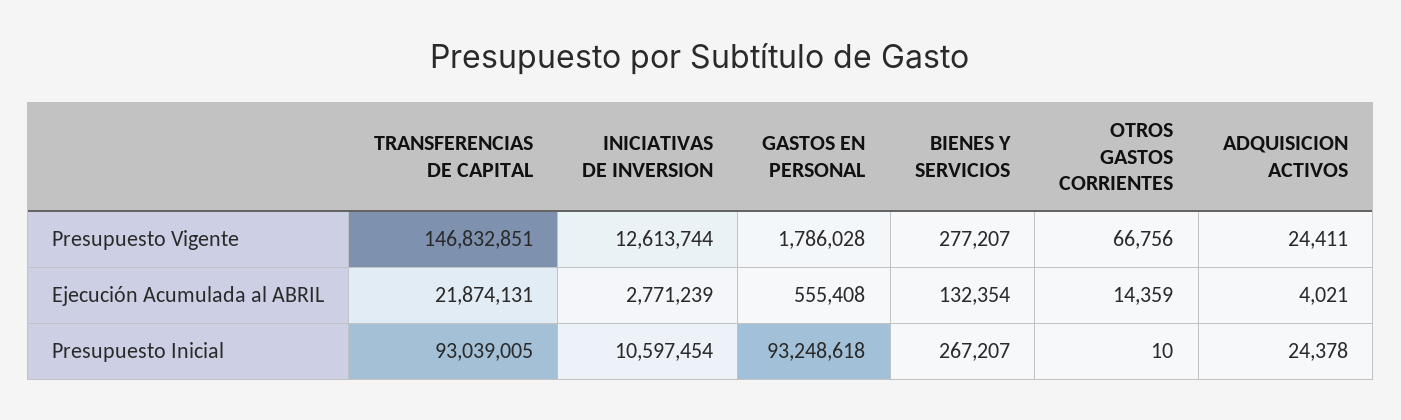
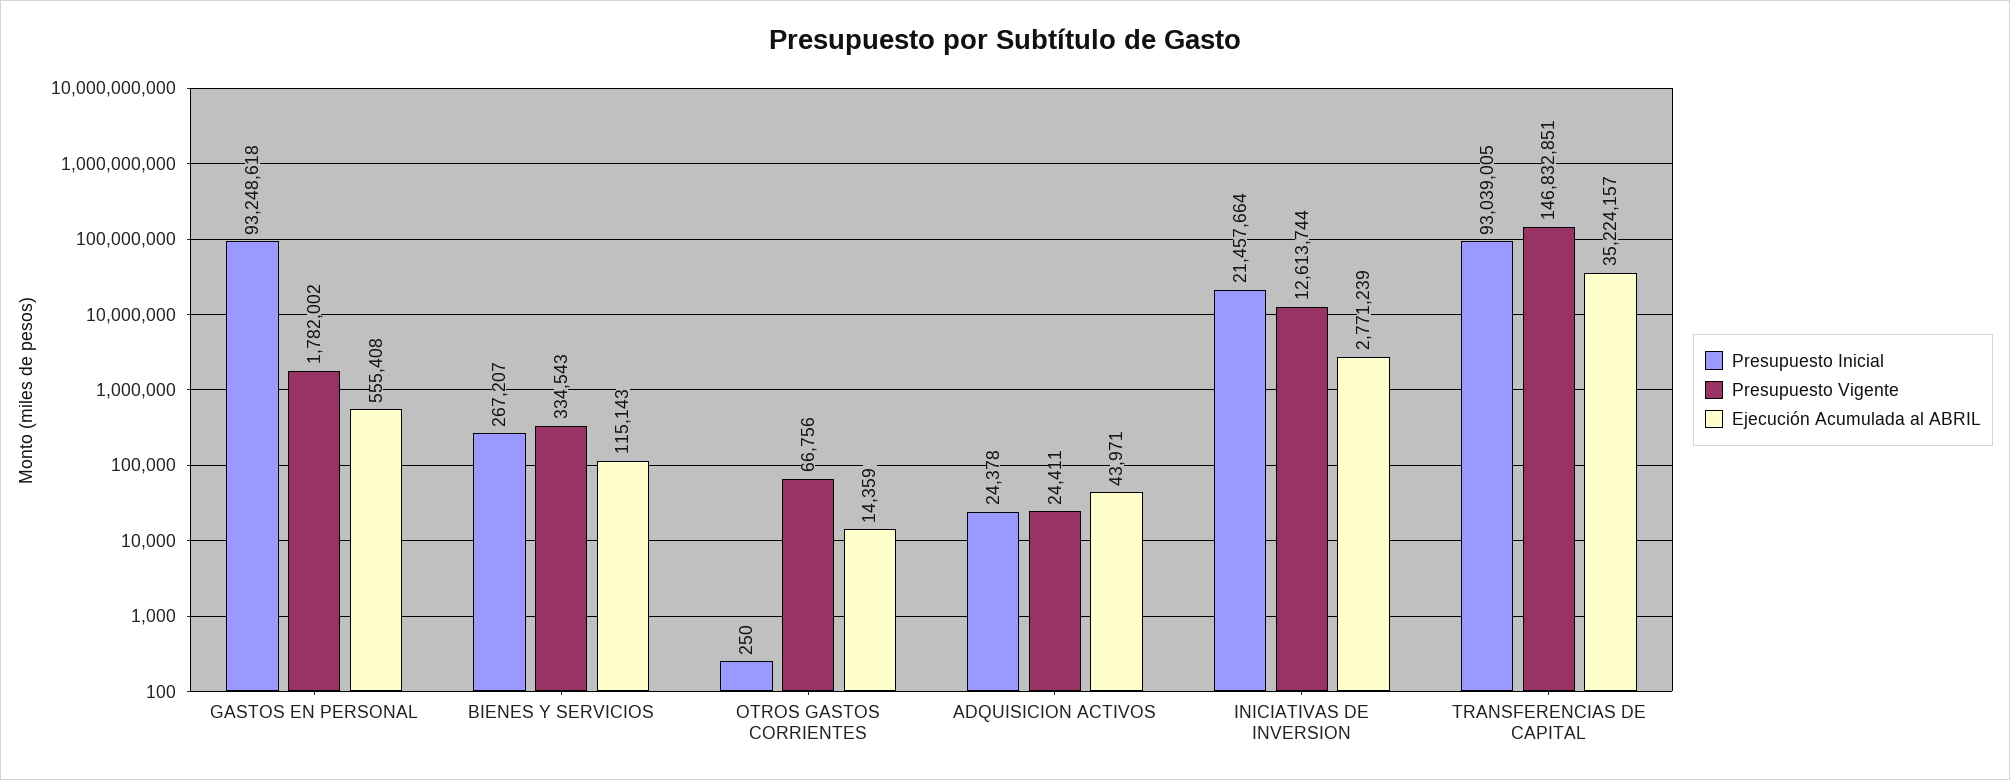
Presupuesto Vigente, GASTOS EN PERSONAL: 1786028 -> 1782002
Presupuesto Vigente, BIENES Y SERVICIOS: 277207 -> 334543
Ejecución Acumulada al ABRIL, TRANSFERENCIAS DE CAPITAL: 21874131 -> 35224157
Ejecución Acumulada al ABRIL, BIENES Y SERVICIOS: 132354 -> 115143
Ejecución Acumulada al ABRIL, ADQUISICION ACTIVOS: 4021 -> 43971
Presupuesto Inicial, INICIATIVAS DE INVERSION: 10597454 -> 21457664
Presupuesto Inicial, OTROS GASTOS CORRIENTES: 10 -> 250

